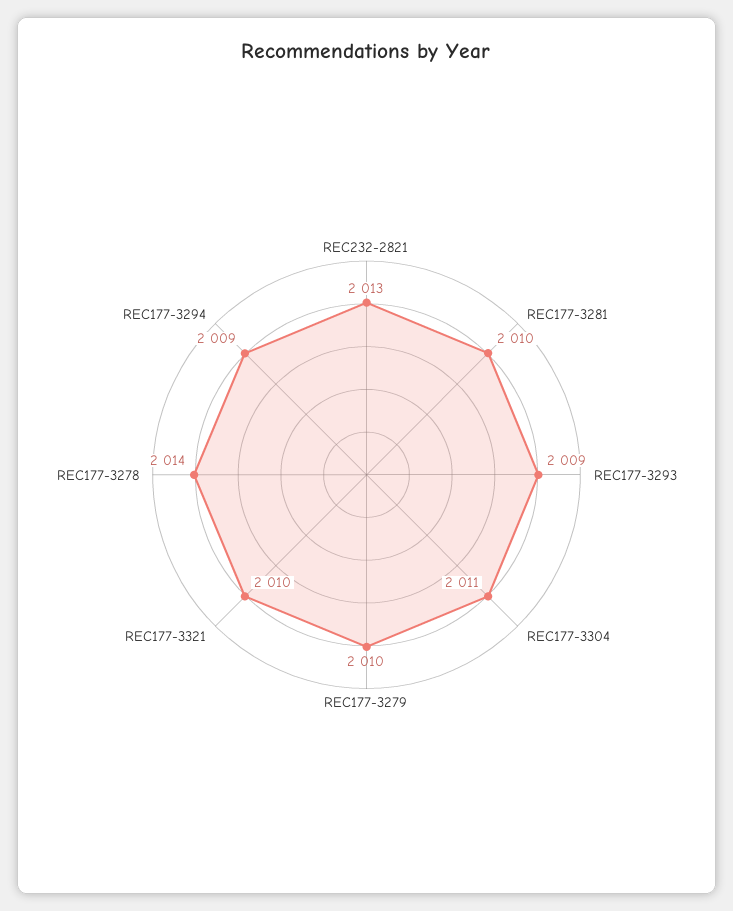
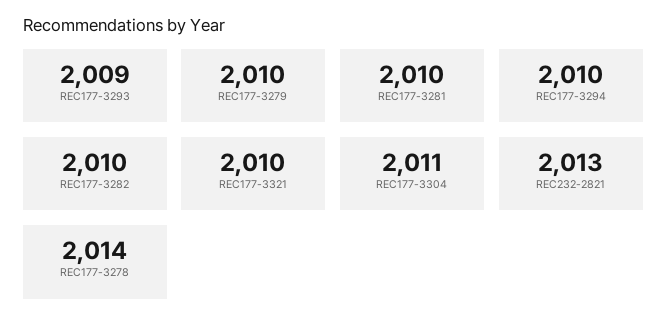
REC177-3294: 2009 -> 2010
REC177-3282: none -> 2010

